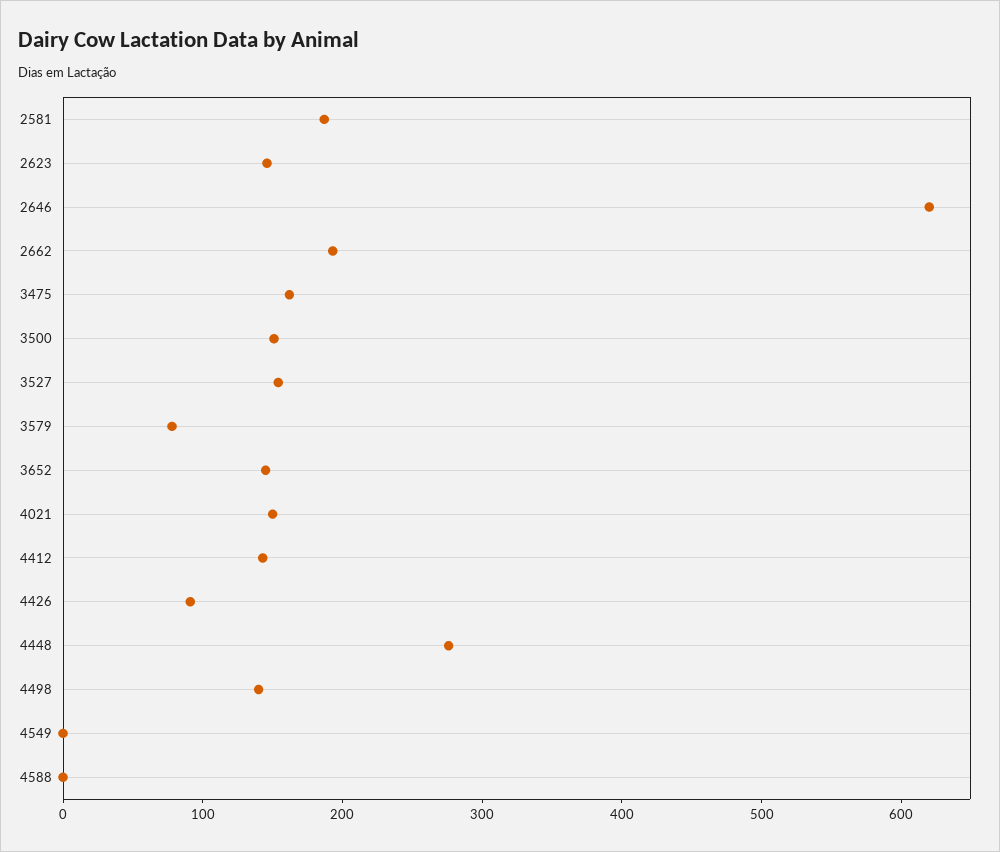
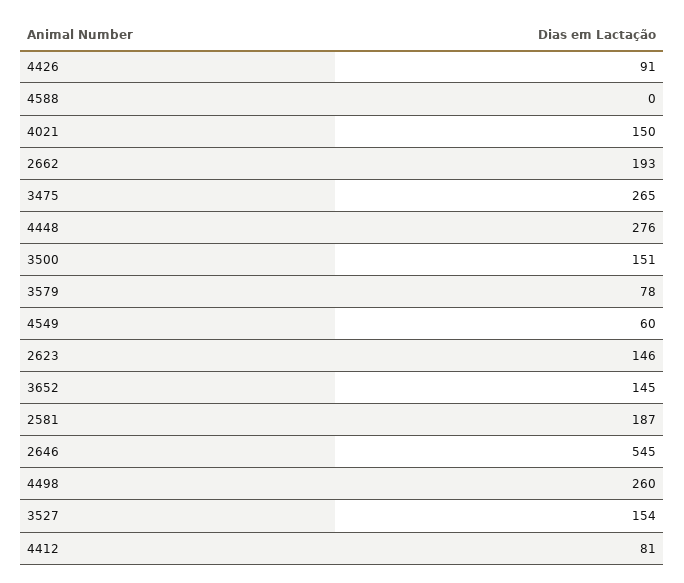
2646: 620 -> 545
3475: 160 -> 265
4412: 140 -> 81
4498: 140 -> 260
4549: 0 -> 60

